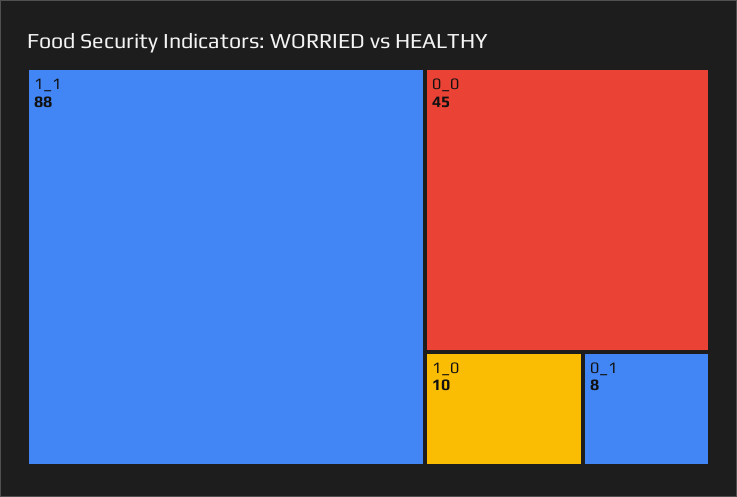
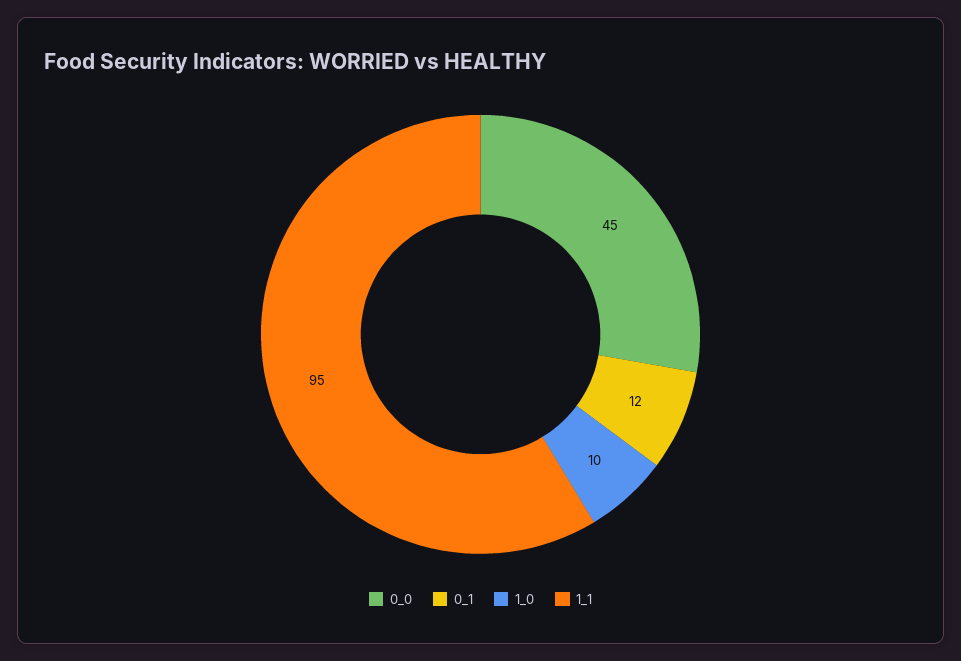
1_1: 88 -> 95
0_1: 8 -> 12

